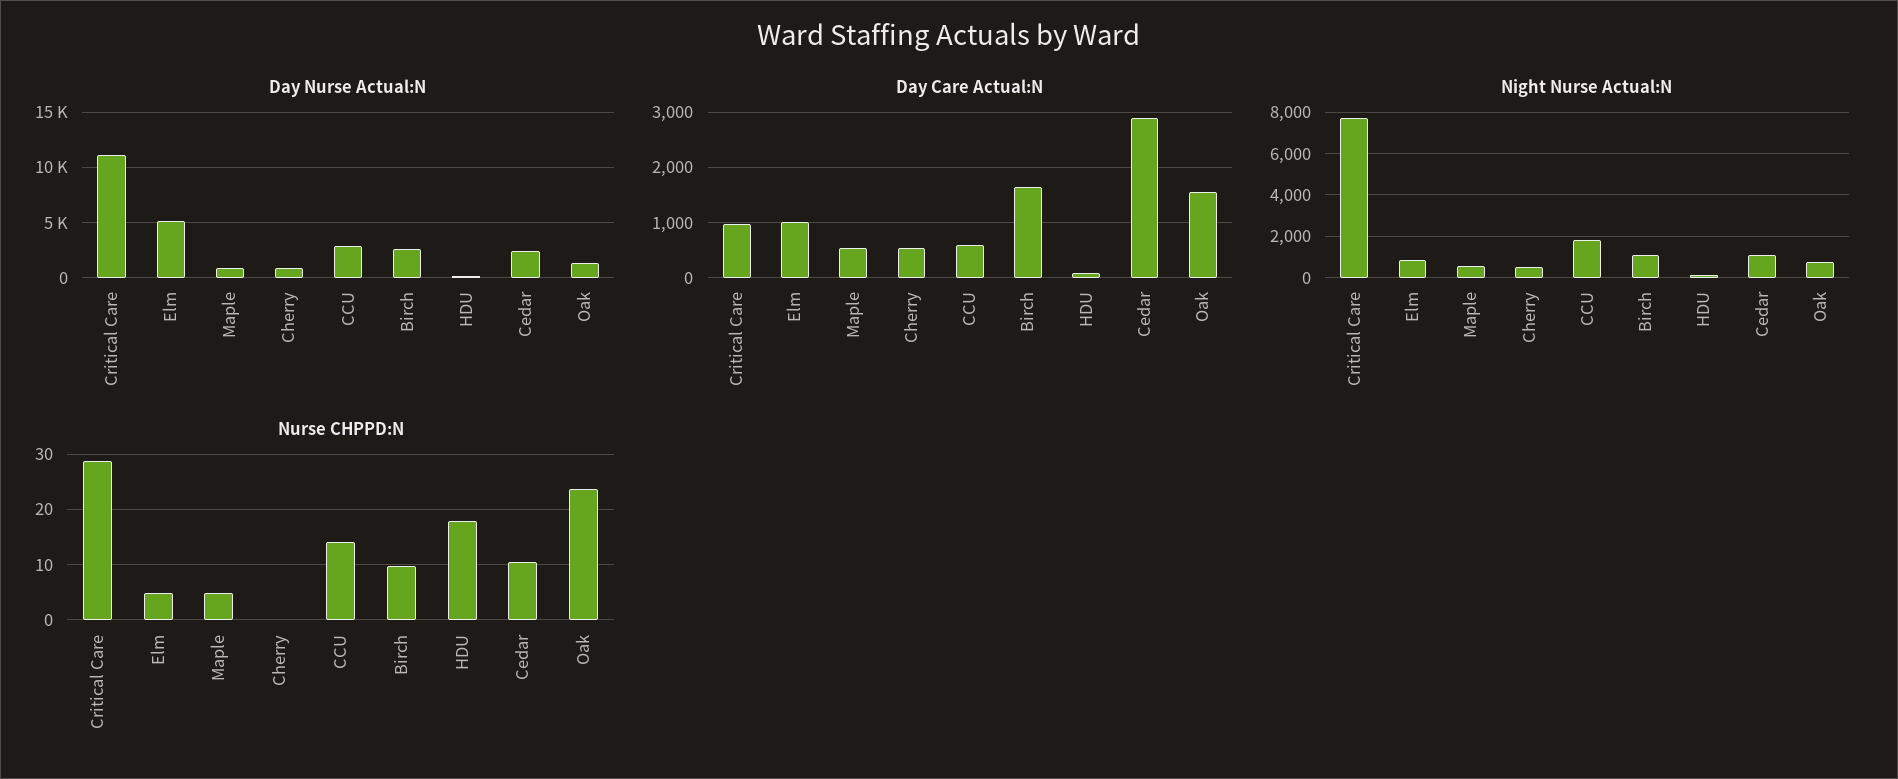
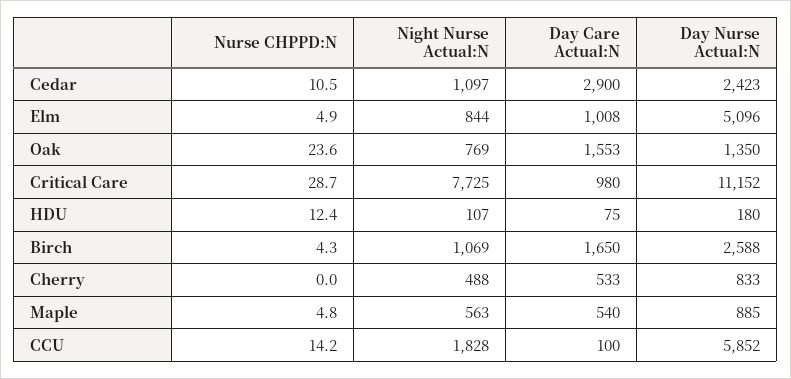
Day Nurse Actual:N, CCU: 3000 -> 5852
Day Care Actual:N, CCU: 600 -> 100
Nurse CHPPD:N, Birch: 10 -> 4.3
Nurse CHPPD:N, HDU: 18 -> 12.4

